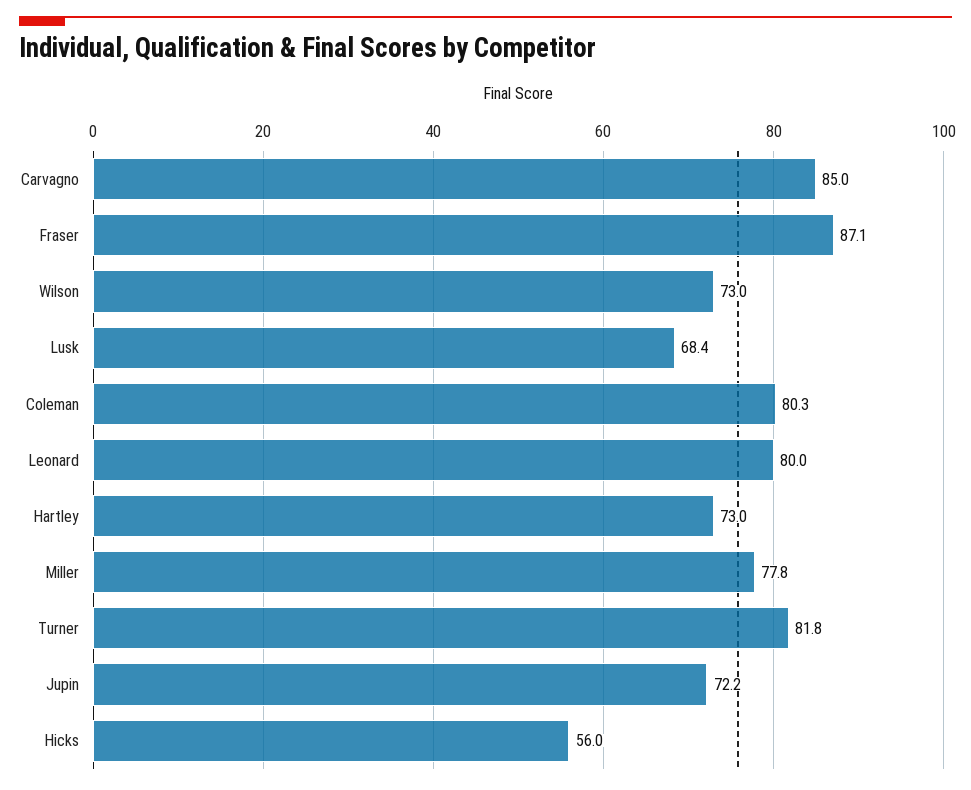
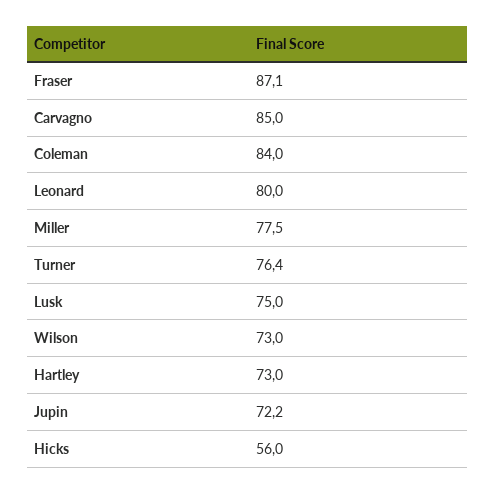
Lusk: 68.4 -> 75
Coleman: 80.3 -> 84
Miller: 77.8 -> 77.5
Turner: 81.8 -> 76.4

